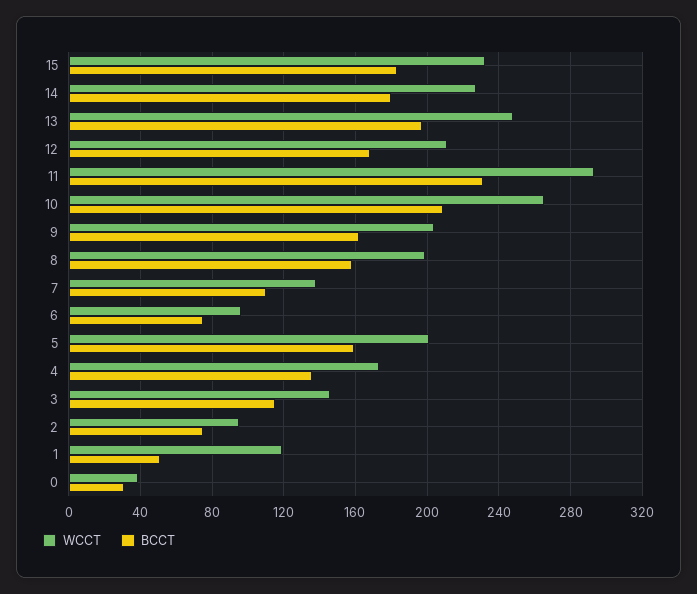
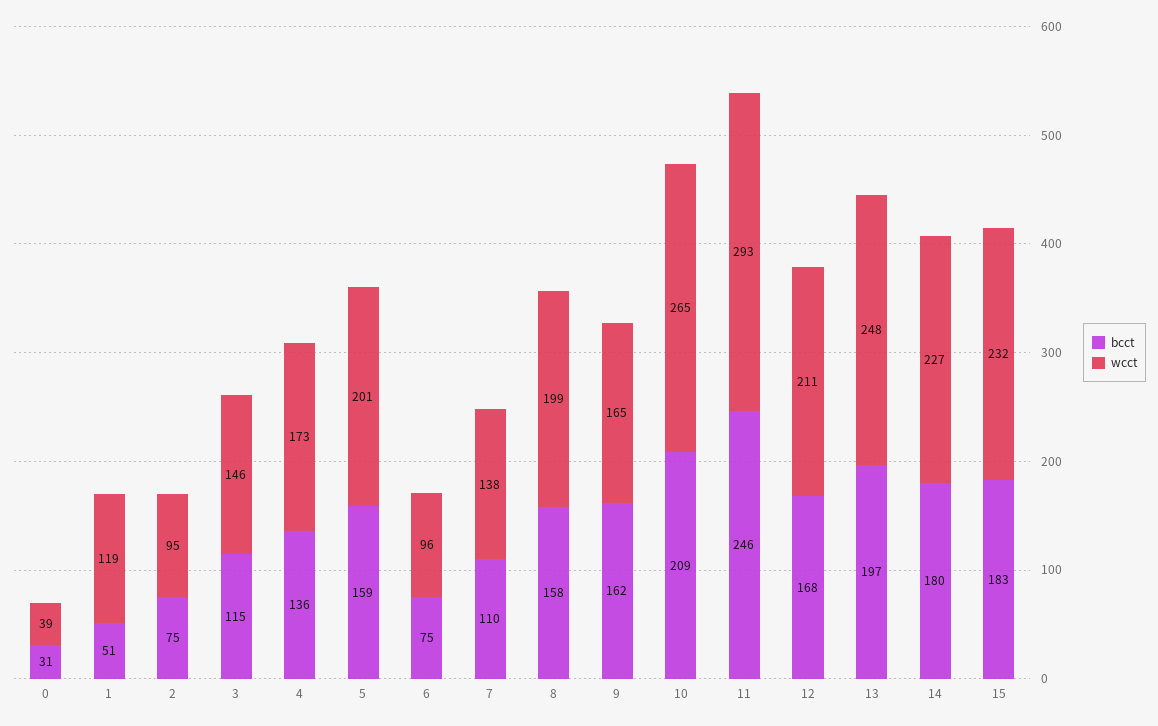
BCCT, 11: 230 -> 246
WCCT, 9: 205 -> 165

